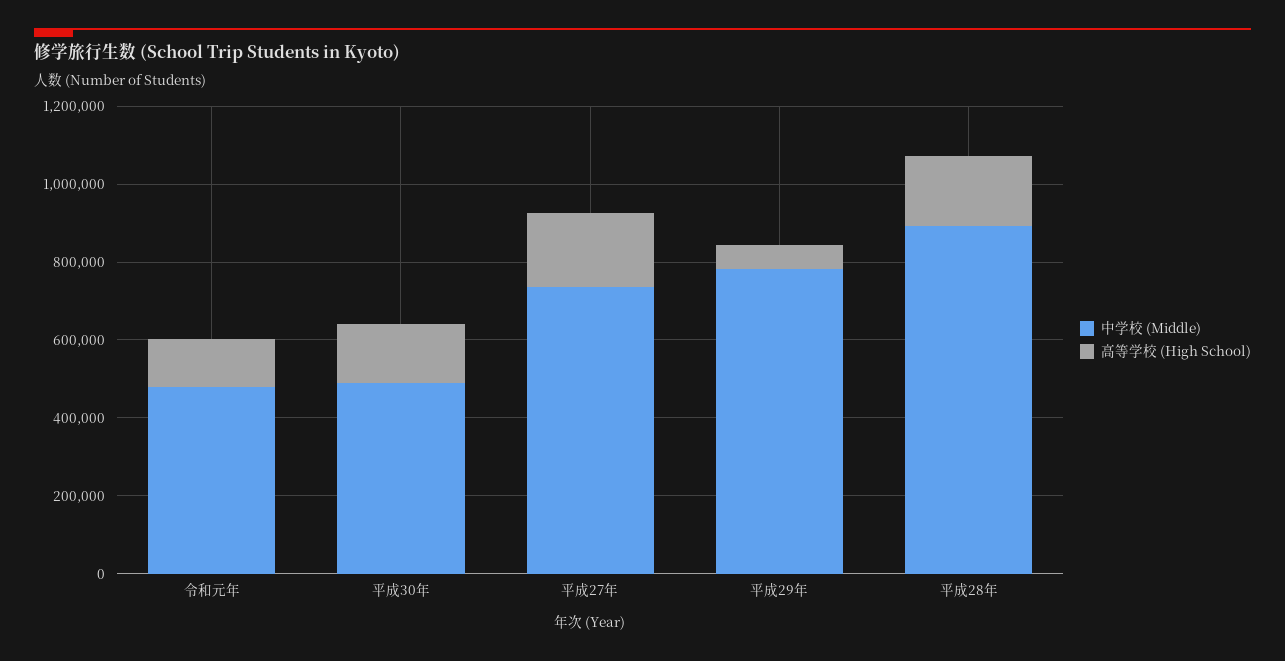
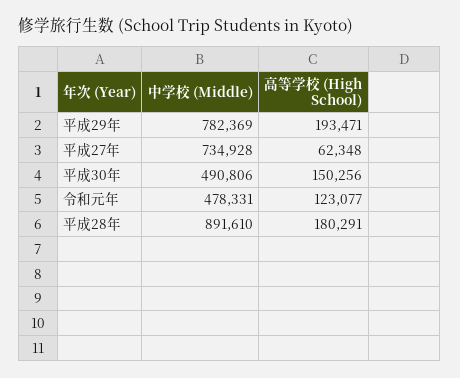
高等学校 (High School), 平成27年: 200000 -> 62348
高等学校 (High School), 平成29年: 50000 -> 193471

